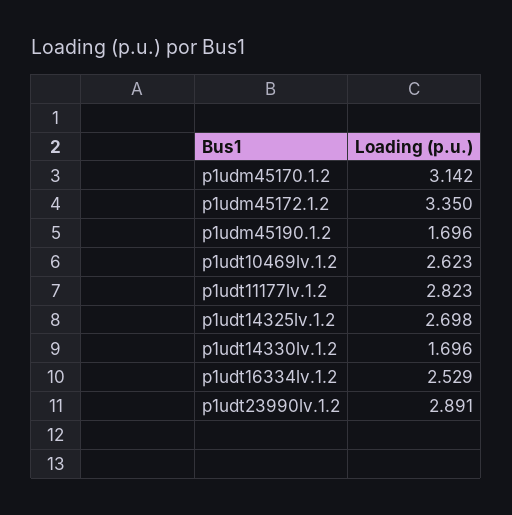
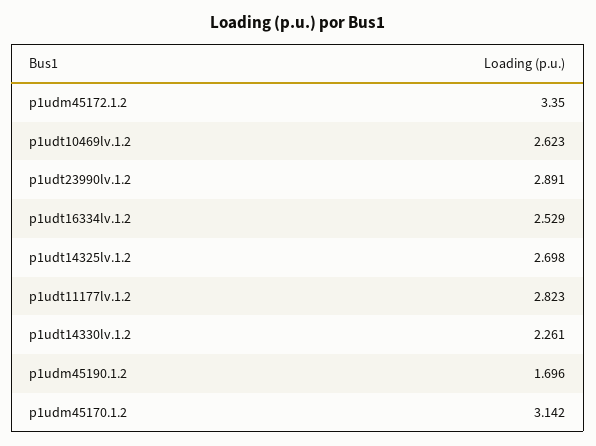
p1udt14330lv.1.2: 1.696 -> 2.261

